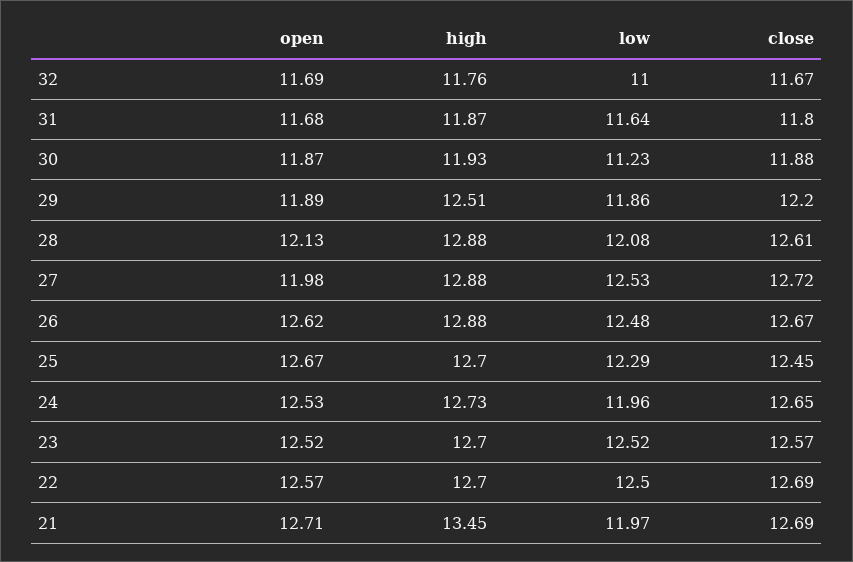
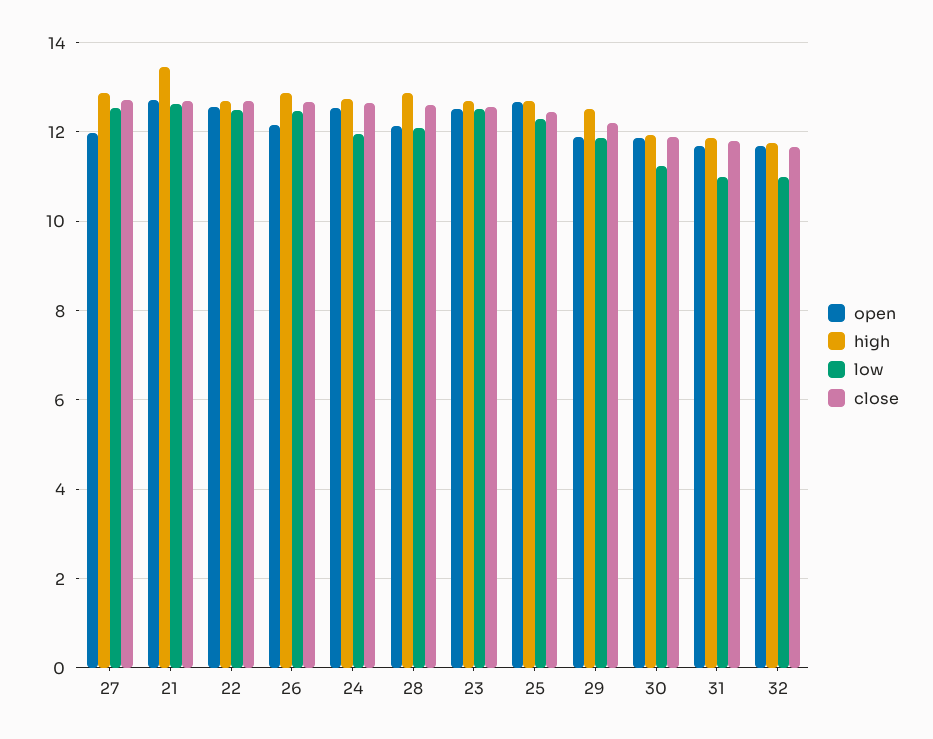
low, 31: 11.64 -> 11
open, 26: 12.62 -> 12.2
low, 21: 11.97 -> 12.6

